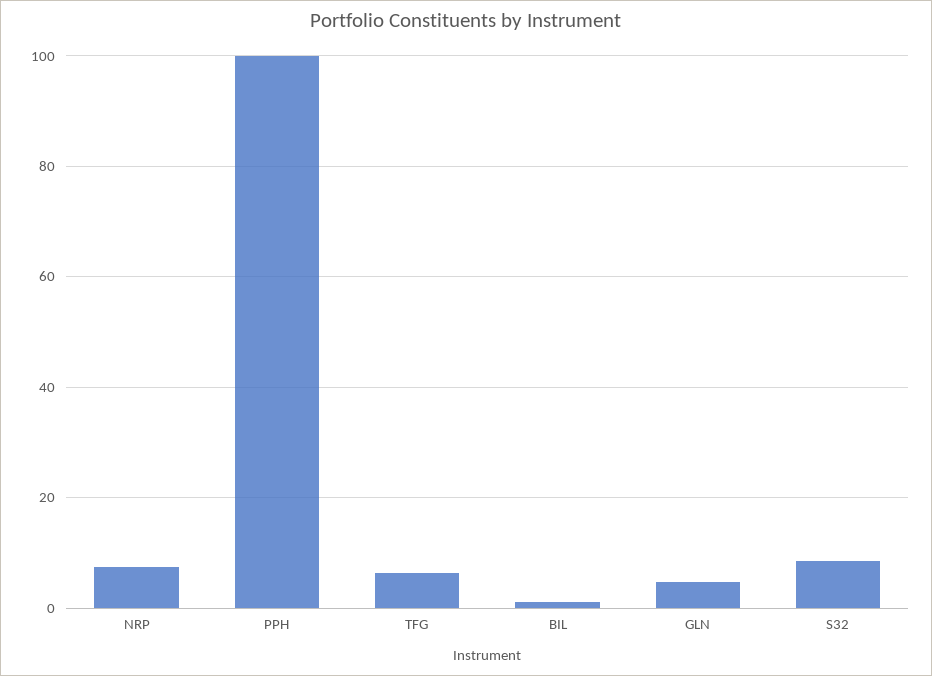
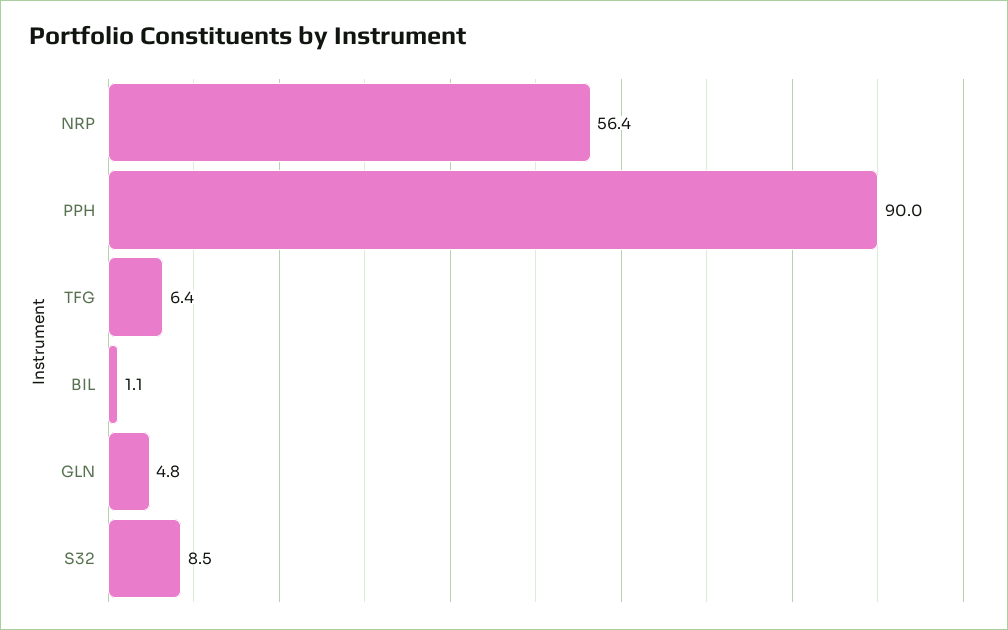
NRP: 8 -> 56.4
PPH: 100 -> 90

